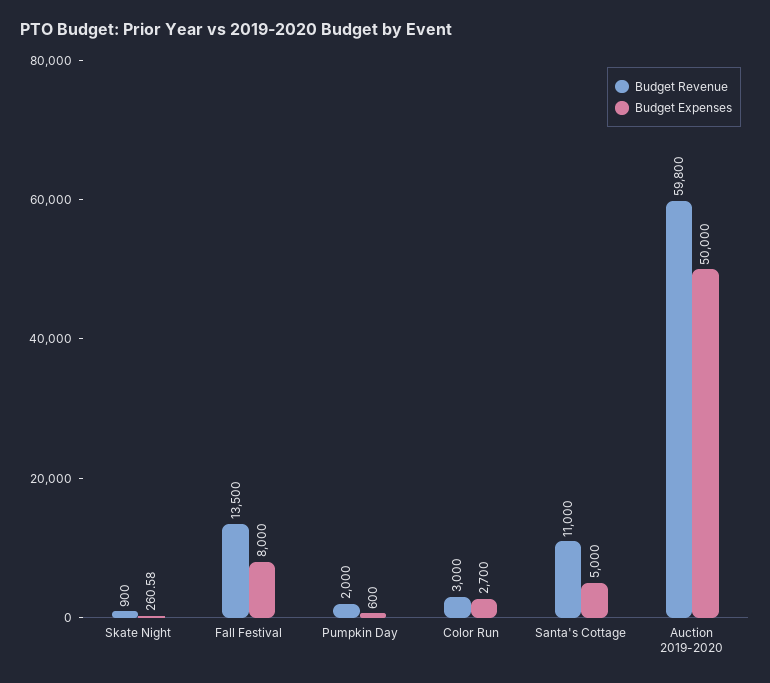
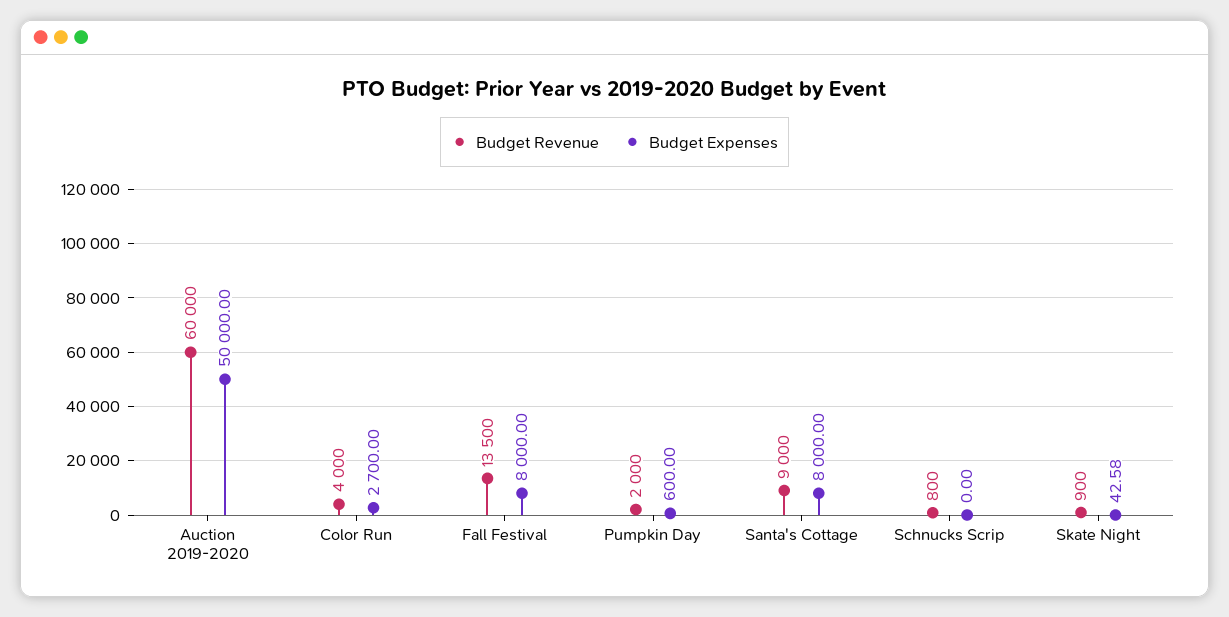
Budget Expenses, Skate Night: 260.58 -> 42.58
Budget Revenue, Color Run: 3000 -> 4000
Budget Revenue, Santa's Cottage: 11000 -> 9000
Budget Expenses, Santa's Cottage: 5000 -> 8000
Budget Revenue, Auction 2019-2020: 59800 -> 60000
Budget Revenue, Schnucks Scrip: none -> 800
Budget Expenses, Schnucks Scrip: none -> 0

